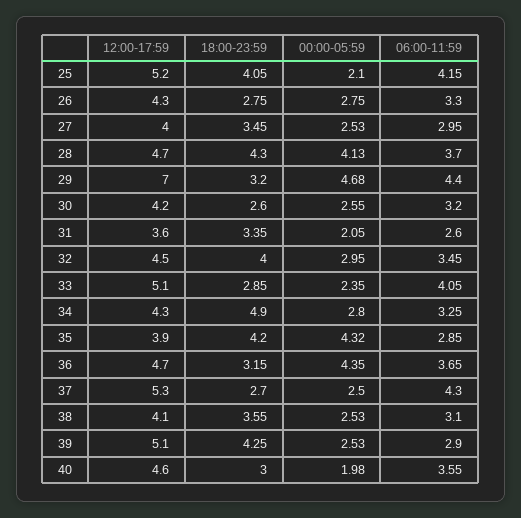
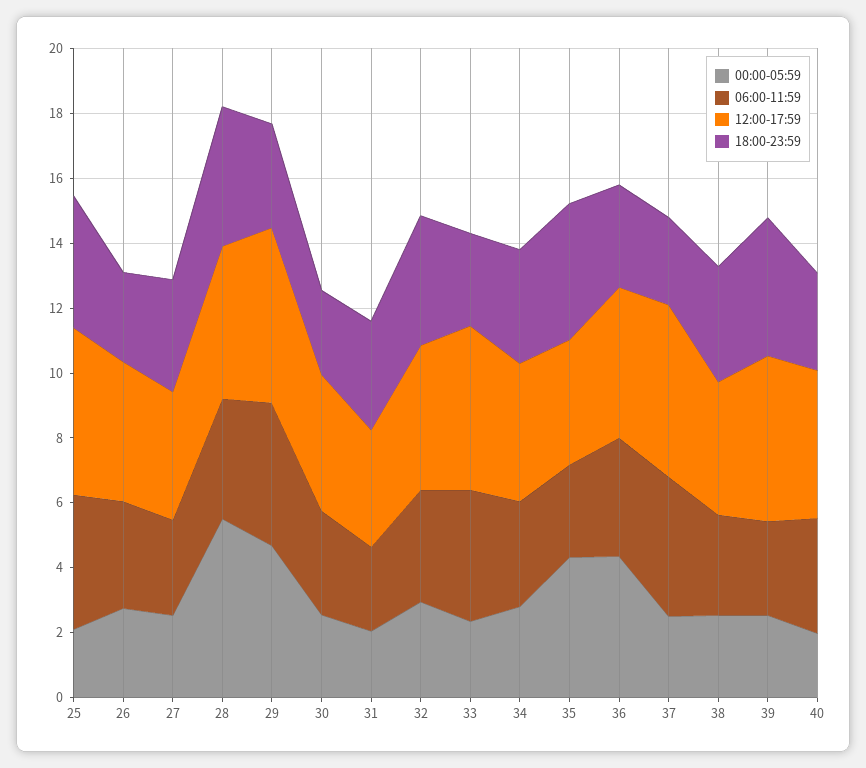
00:00-05:59, 28: 4.13 -> 5.5
12:00-17:59, 29: 7 -> 5.5
18:00-23:59, 34: 4.9 -> 3.5

